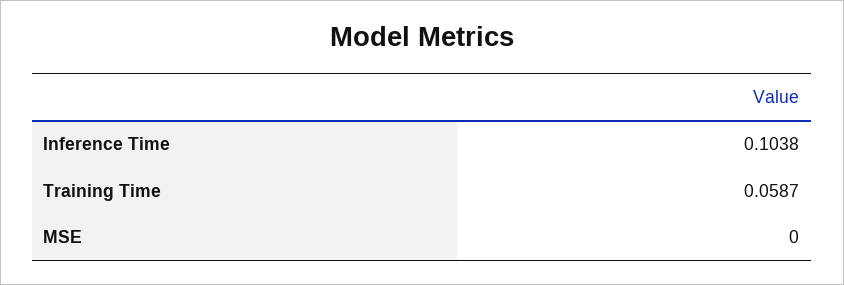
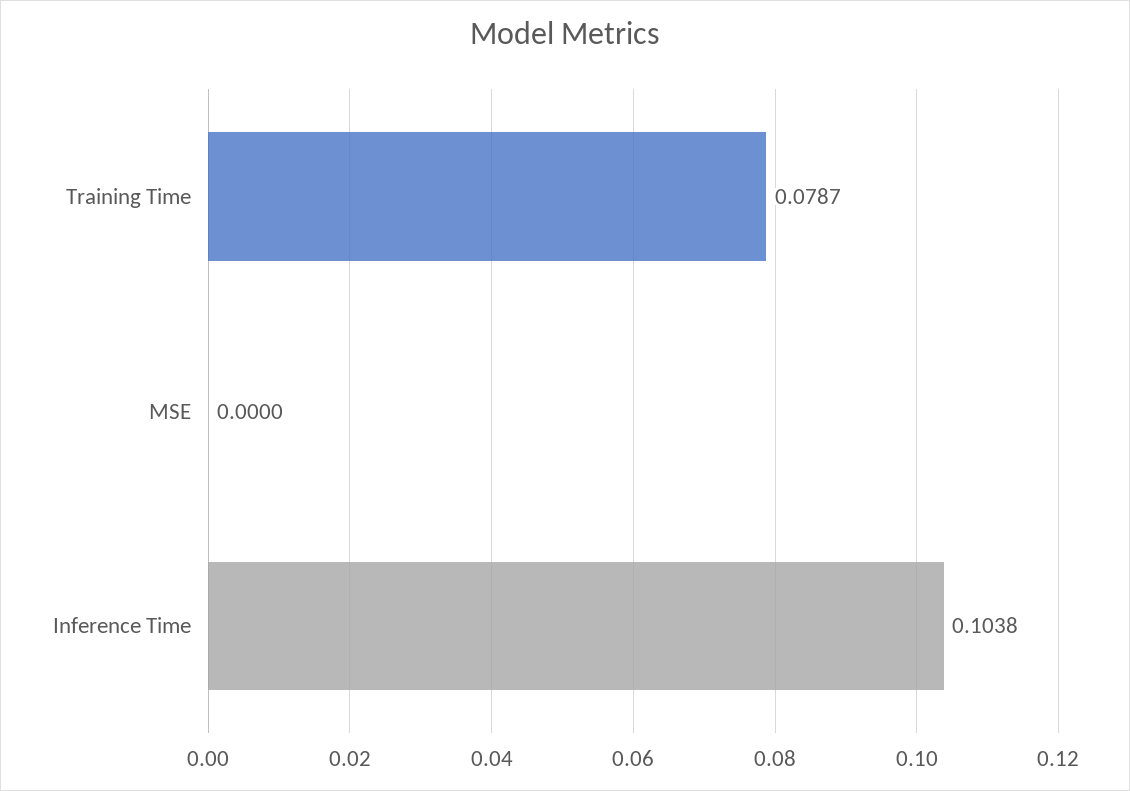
Training Time: 0.0587 -> 0.0787

